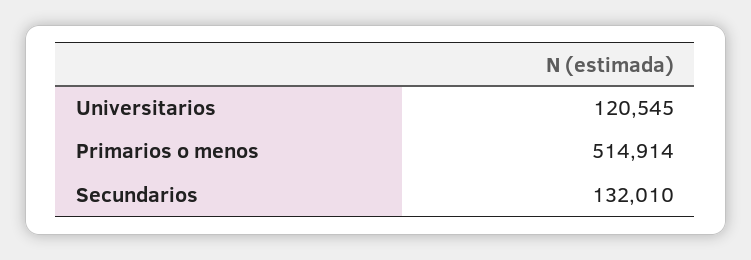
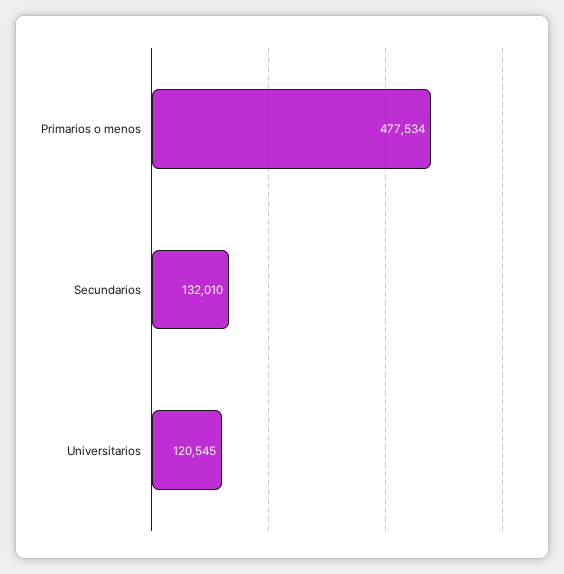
Primarios o menos: 514914 -> 477534

